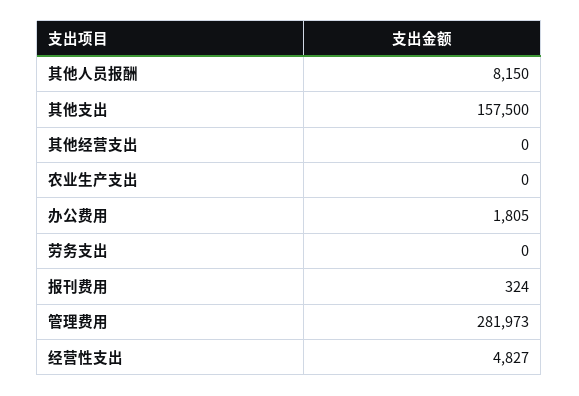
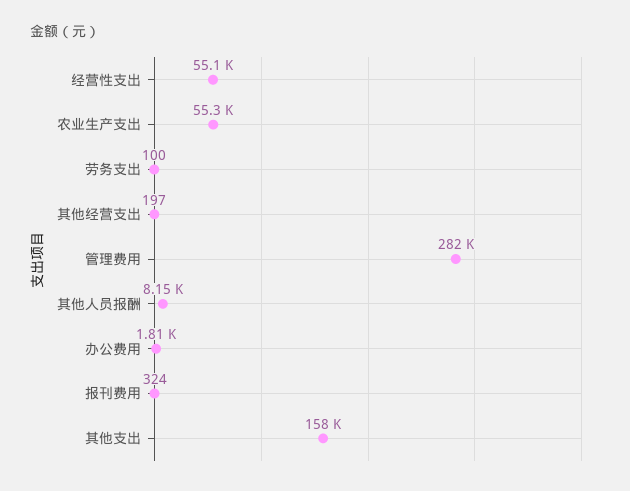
其他经营支出: 0 -> 197
农业生产支出: 0 -> 55300
劳务支出: 0 -> 100
经营性支出: 4827 -> 55100

